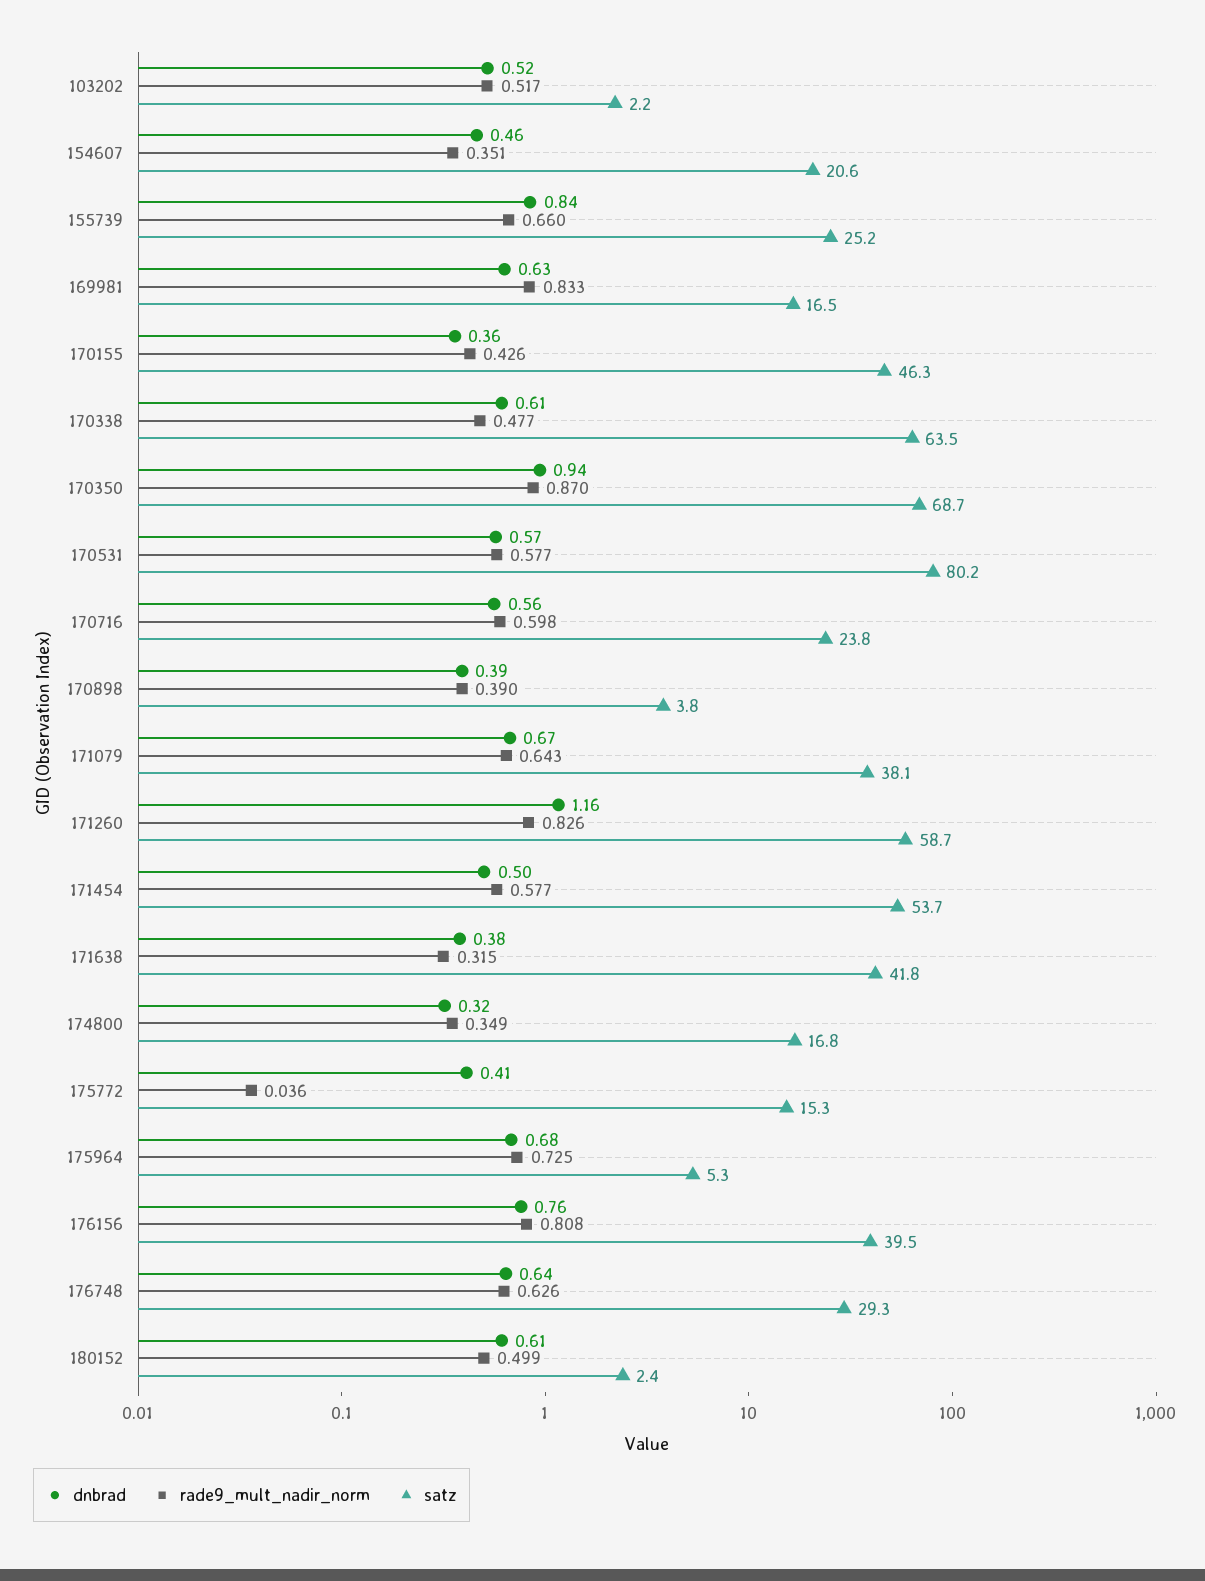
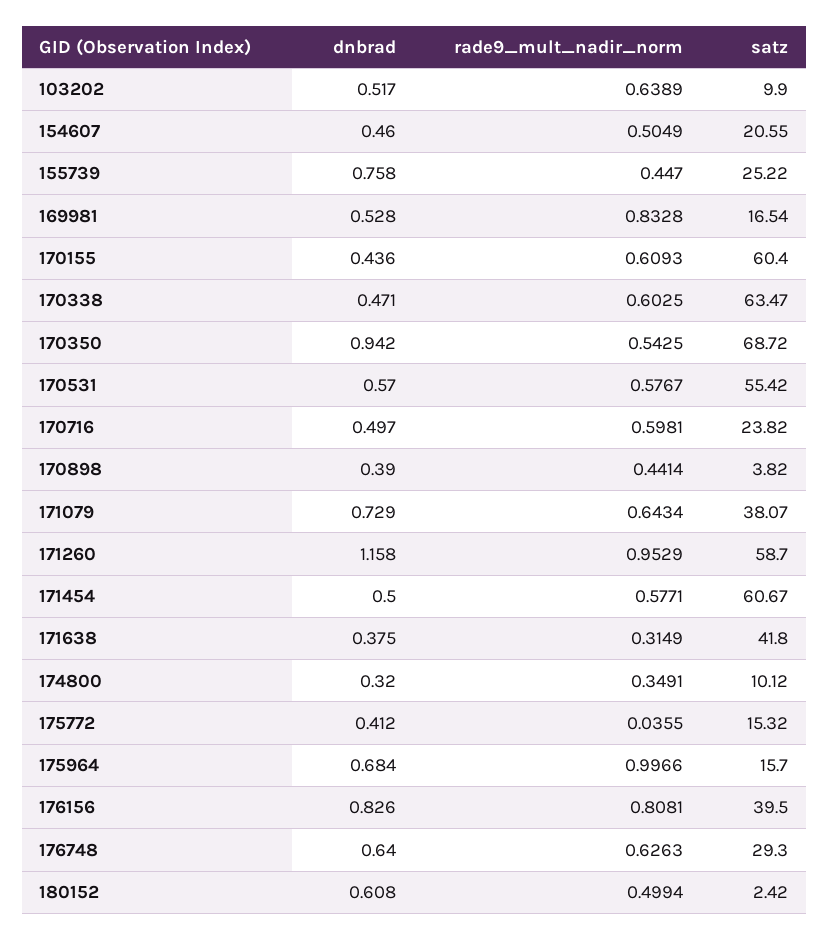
rade9_mult_nadir_norm, 103202: 0.517 -> 0.6389
satz, 103202: 2.2 -> 9.9
rade9_mult_nadir_norm, 154607: 0.351 -> 0.5049
dnbrad, 155739: 0.84 -> 0.758
rade9_mult_nadir_norm, 155739: 0.66 -> 0.447
dnbrad, 169981: 0.63 -> 0.528
dnbrad, 170155: 0.36 -> 0.436
rade9_mult_nadir_norm, 170155: 0.426 -> 0.6093
satz, 170155: 46.3 -> 60.4
dnbrad, 170338: 0.61 -> 0.471
rade9_mult_nadir_norm, 170338: 0.477 -> 0.6025
rade9_mult_nadir_norm, 170350: 0.87 -> 0.5425
satz, 170531: 80.2 -> 55.42
dnbrad, 170716: 0.56 -> 0.497
rade9_mult_nadir_norm, 170898: 0.39 -> 0.4414
dnbrad, 171079: 0.67 -> 0.729
rade9_mult_nadir_norm, 171260: 0.826 -> 0.9529
satz, 171454: 53.7 -> 60.67
satz, 174800: 16.8 -> 10.12
rade9_mult_nadir_norm, 175964: 0.725 -> 0.9966
satz, 175964: 5.3 -> 15.7
dnbrad, 176156: 0.76 -> 0.826

